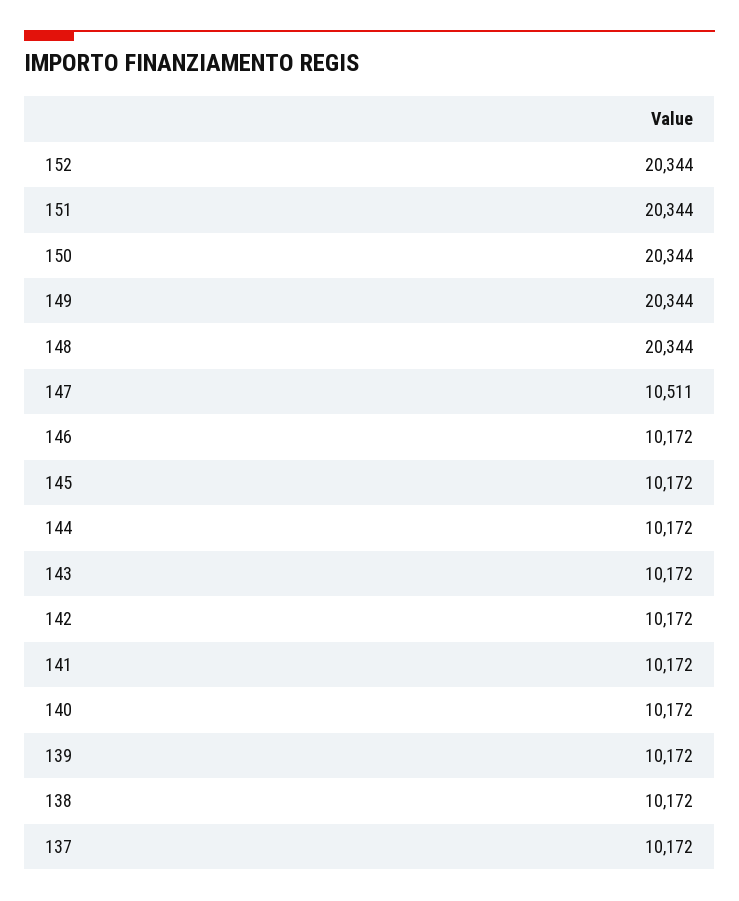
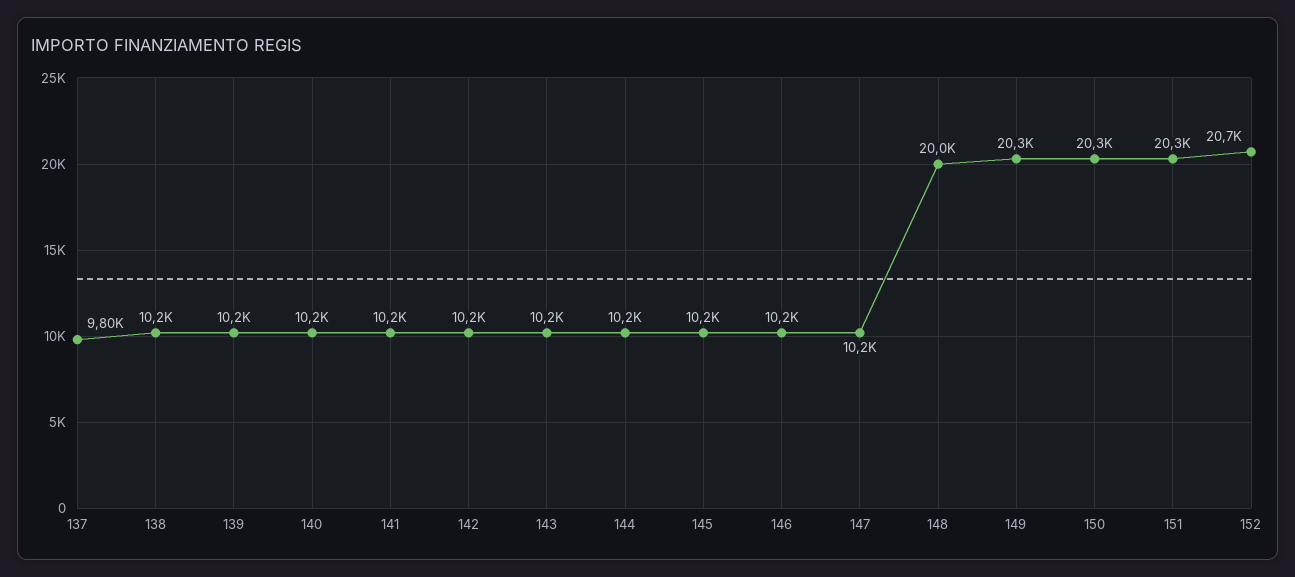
152: 20344 -> 20700
148: 20344 -> 20000
147: 10511 -> 10200
137: 10172 -> 9800

